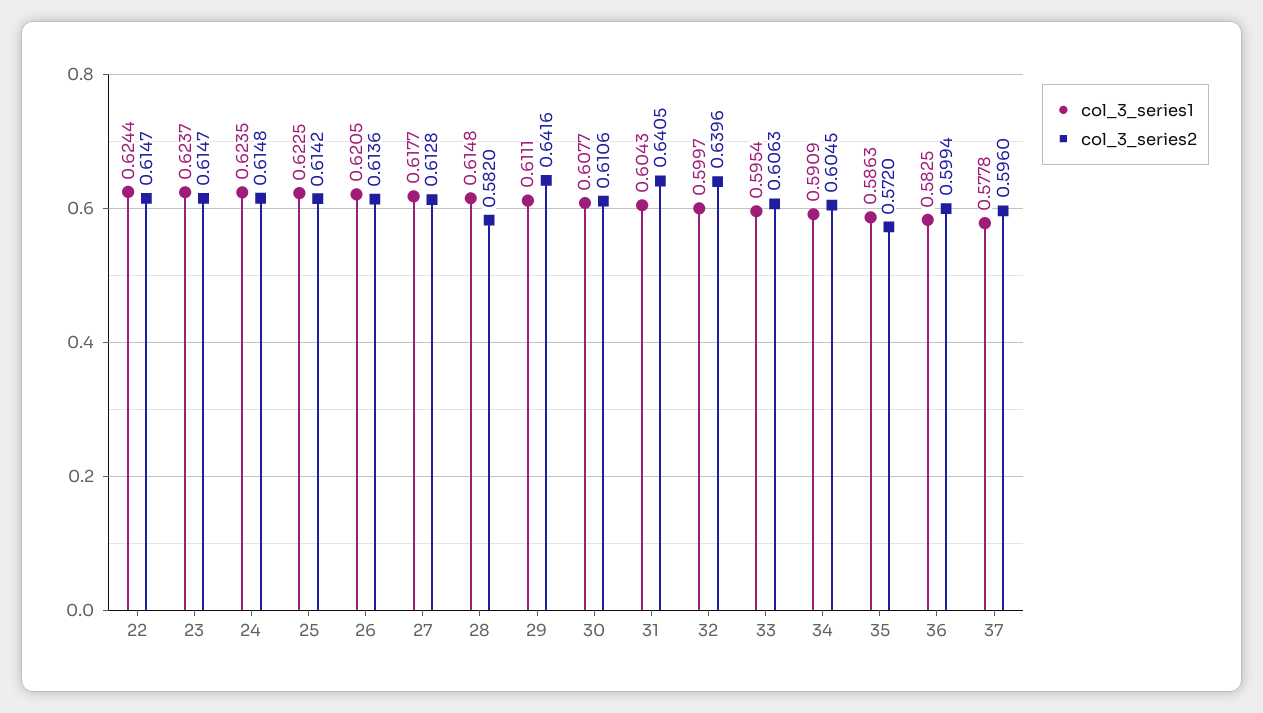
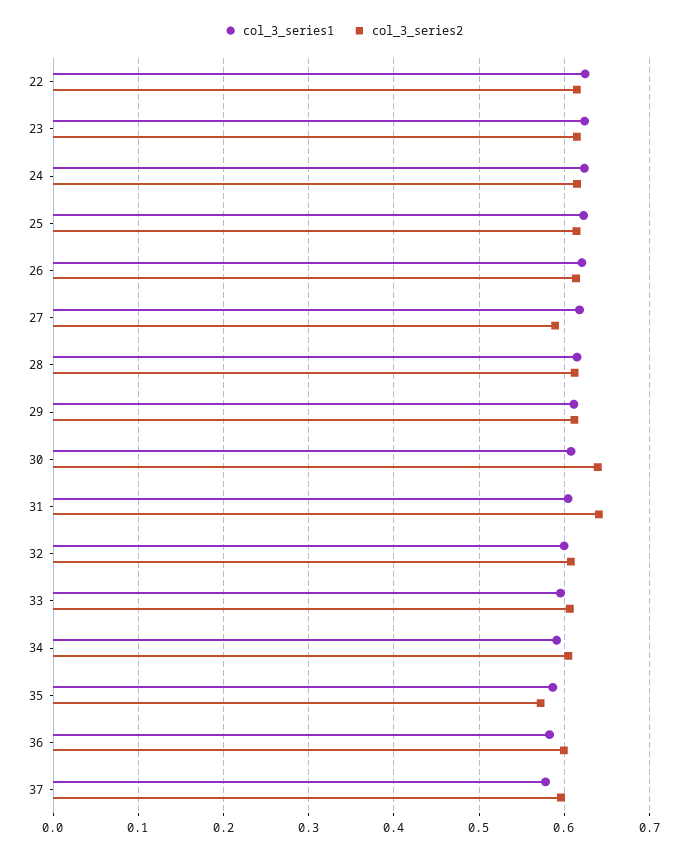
col_3_series2, 27: 0.6128 -> 0.59
col_3_series2, 28: 0.582 -> 0.61
col_3_series2, 29: 0.6416 -> 0.61
col_3_series2, 30: 0.6106 -> 0.64
col_3_series2, 32: 0.6396 -> 0.61

